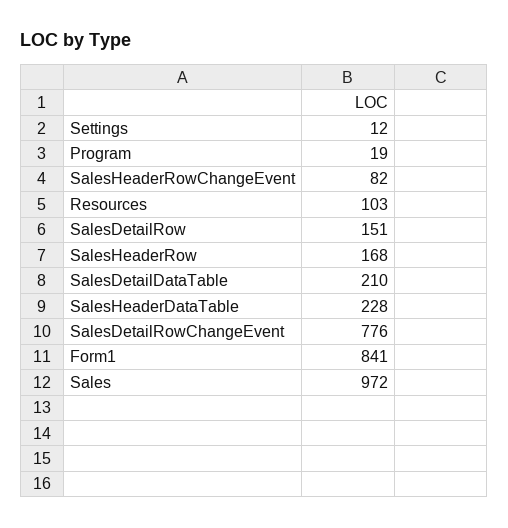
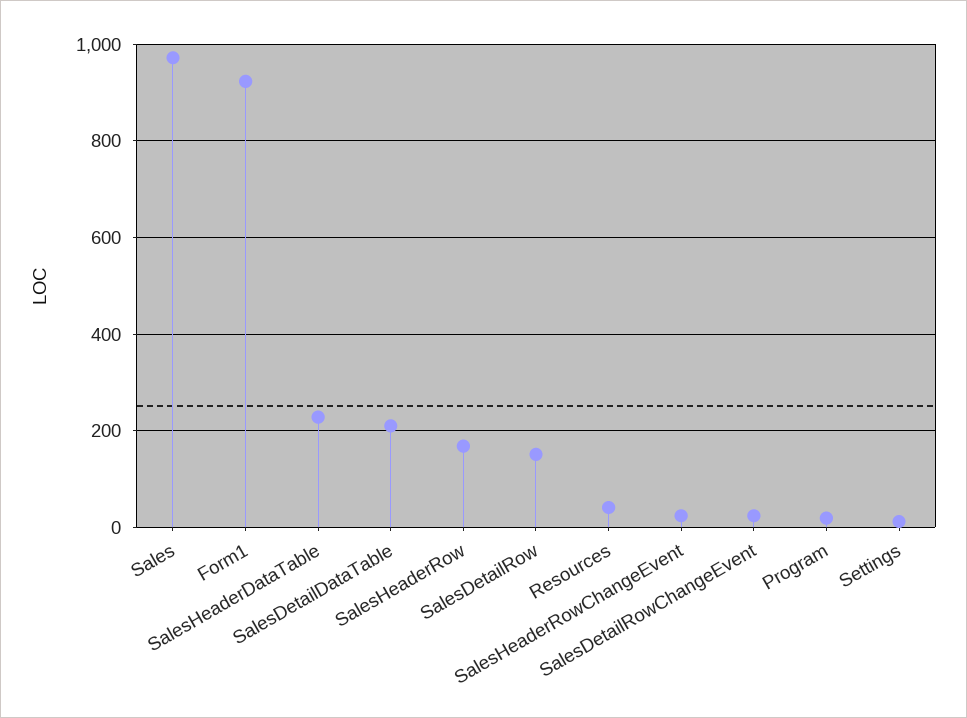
SalesHeaderRowChangeEvent: 82 -> 20
Resources: 103 -> 40
SalesDetailRowChangeEvent: 776 -> 20
Form1: 841 -> 920

